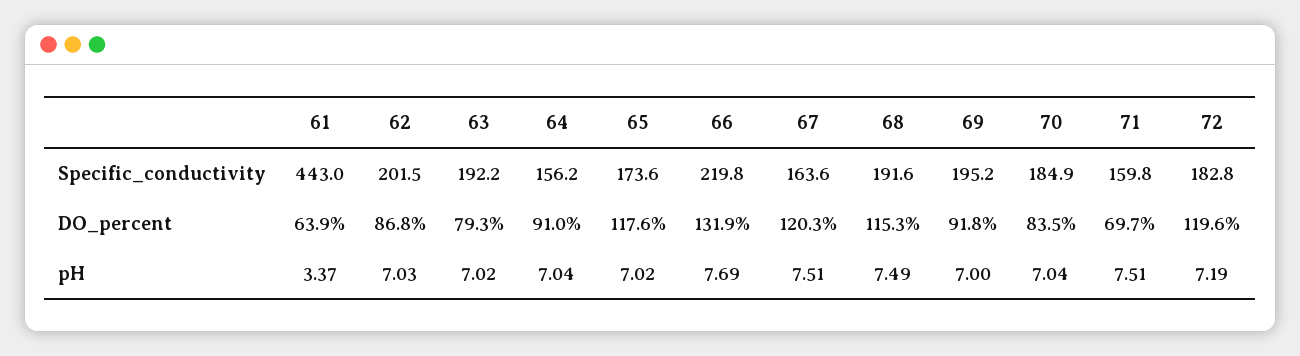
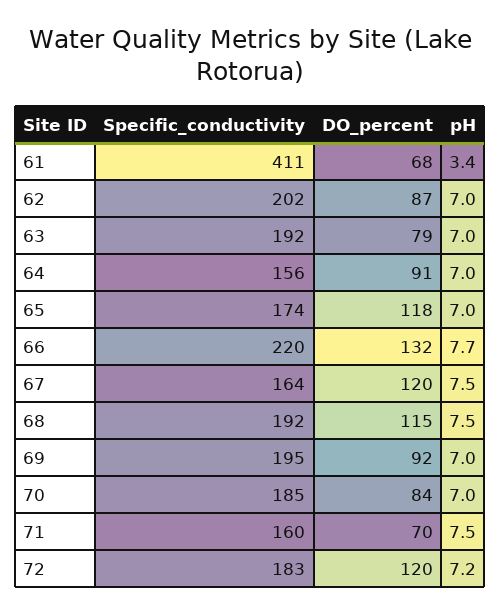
61, Specific_conductivity: 443 -> 411
61, DO_percent: 63.9 -> 68

